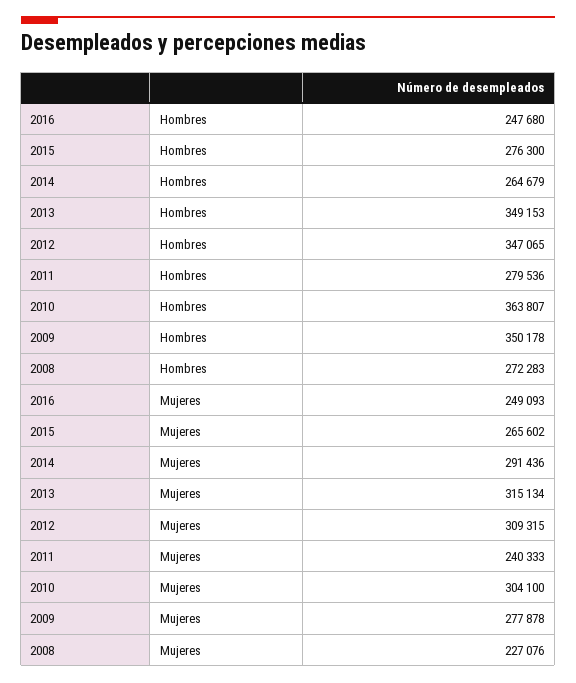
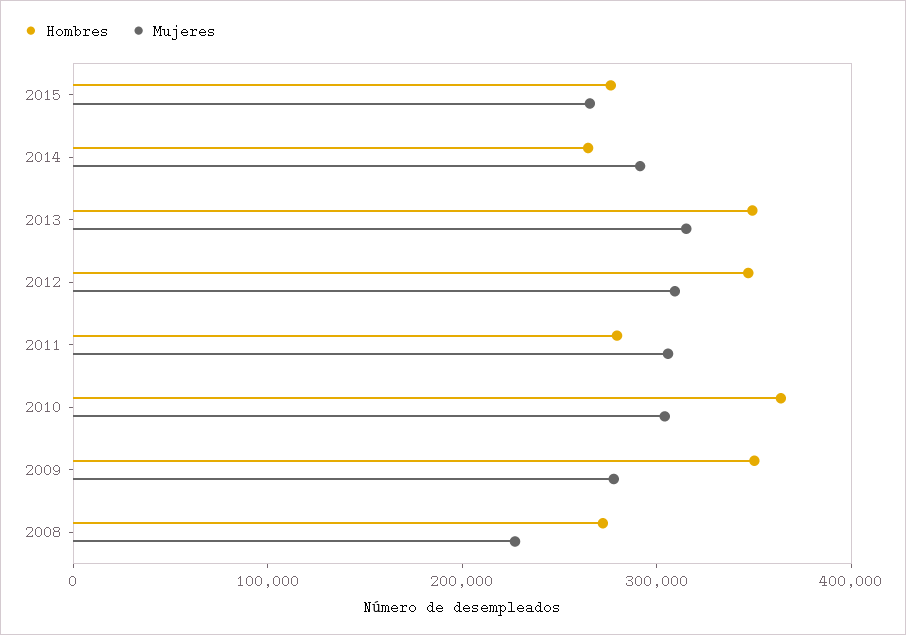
Hombres, 2016: 247680 -> none
Mujeres, 2016: 249093 -> none
Mujeres, 2011: 240333 -> 300000

